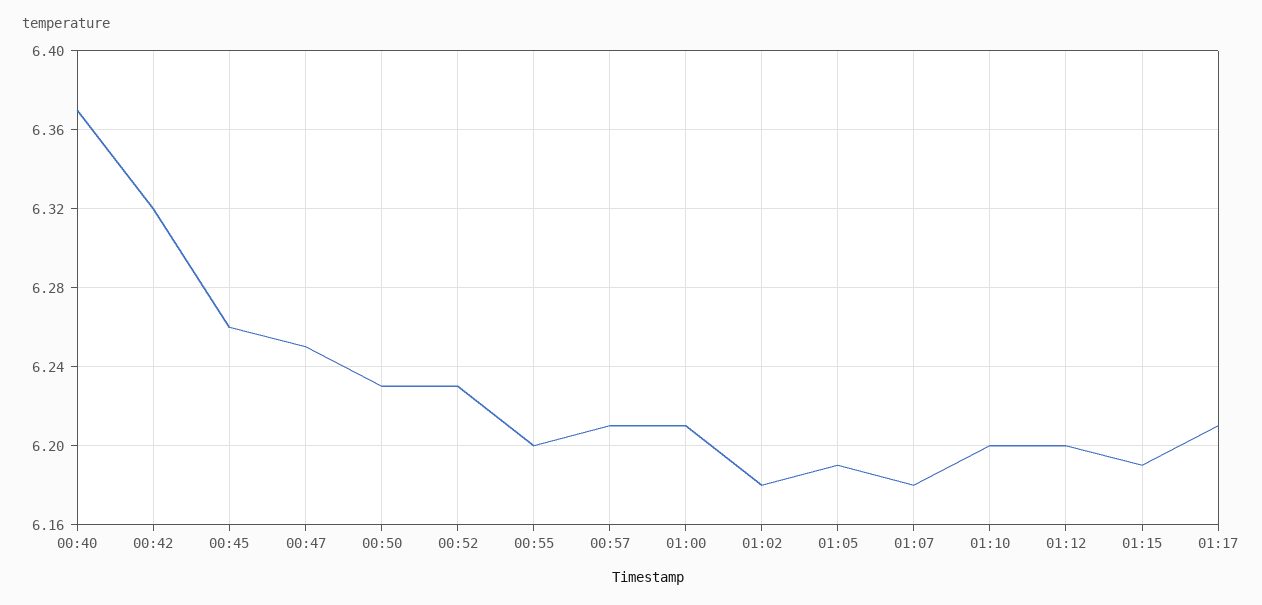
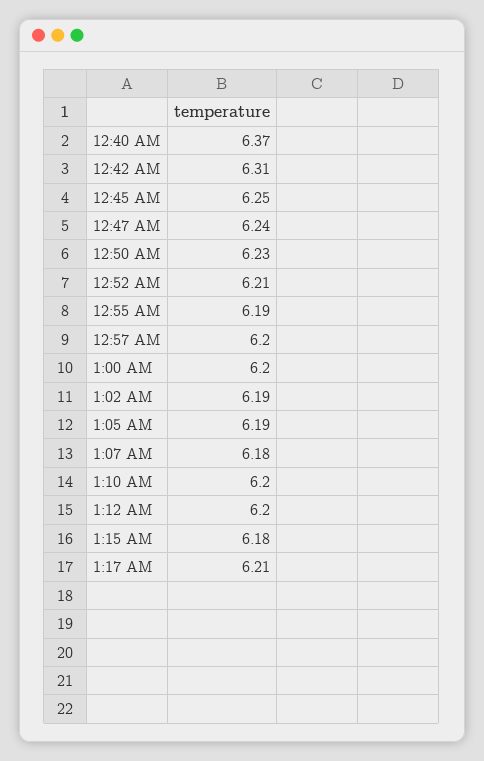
00:42: 6.32 -> 6.31
00:45: 6.26 -> 6.25
00:47: 6.25 -> 6.24
00:52: 6.23 -> 6.21
00:55: 6.2 -> 6.19
00:57: 6.21 -> 6.2
01:00: 6.21 -> 6.2
01:02: 6.18 -> 6.19
01:15: 6.19 -> 6.18

